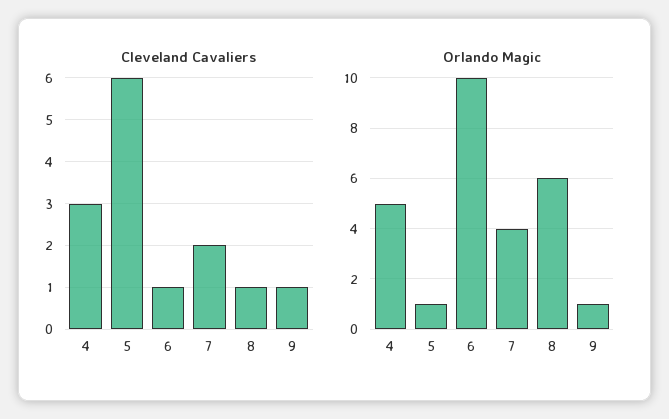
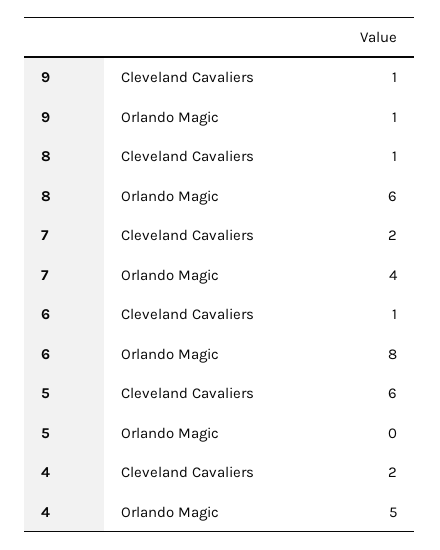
Cleveland Cavaliers, 4: 3 -> 2
Orlando Magic, 5: 1 -> 0
Orlando Magic, 6: 10 -> 8

